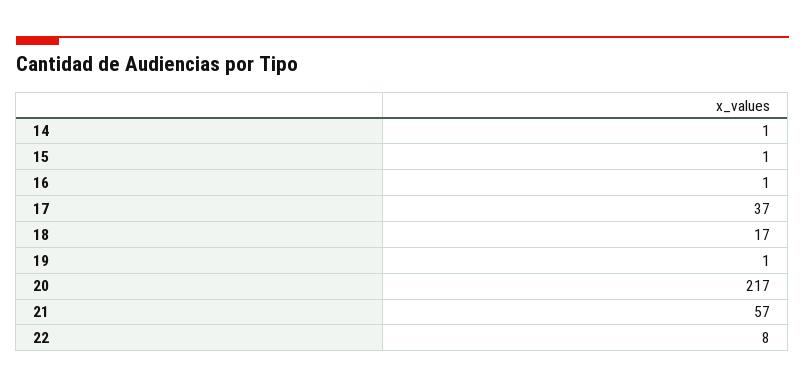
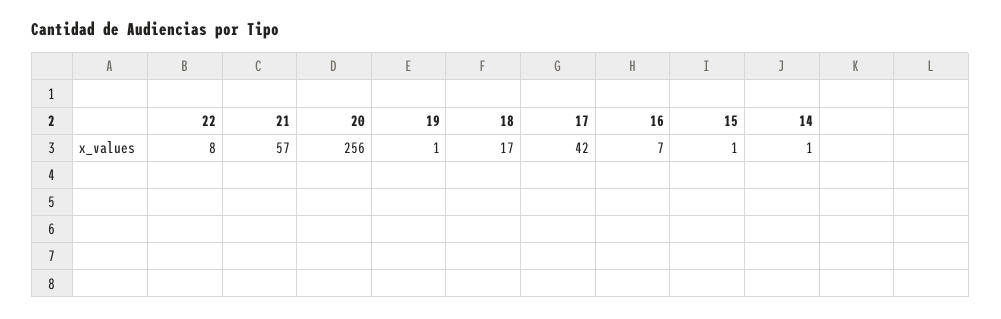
16: 1 -> 7
17: 37 -> 42
20: 217 -> 256

